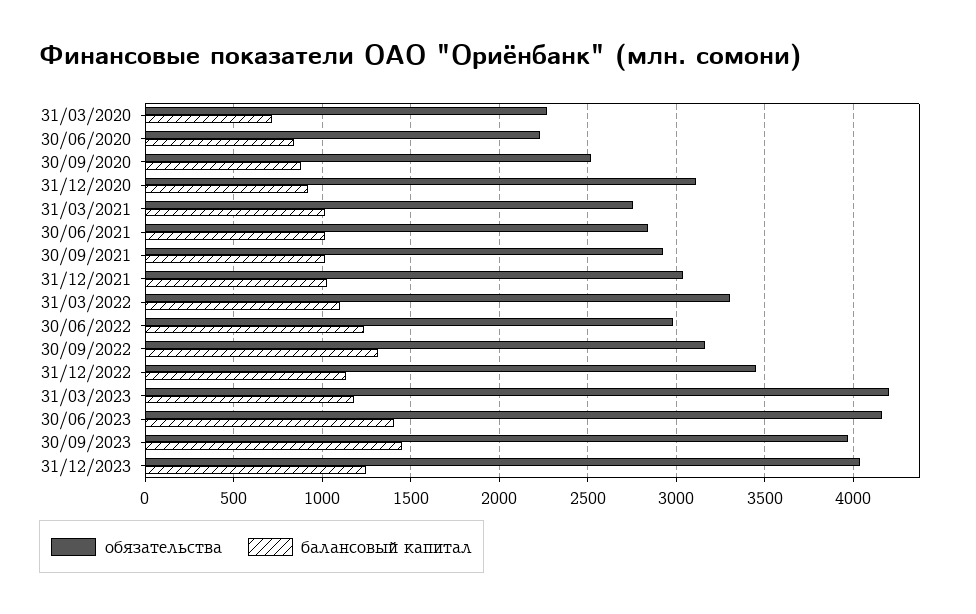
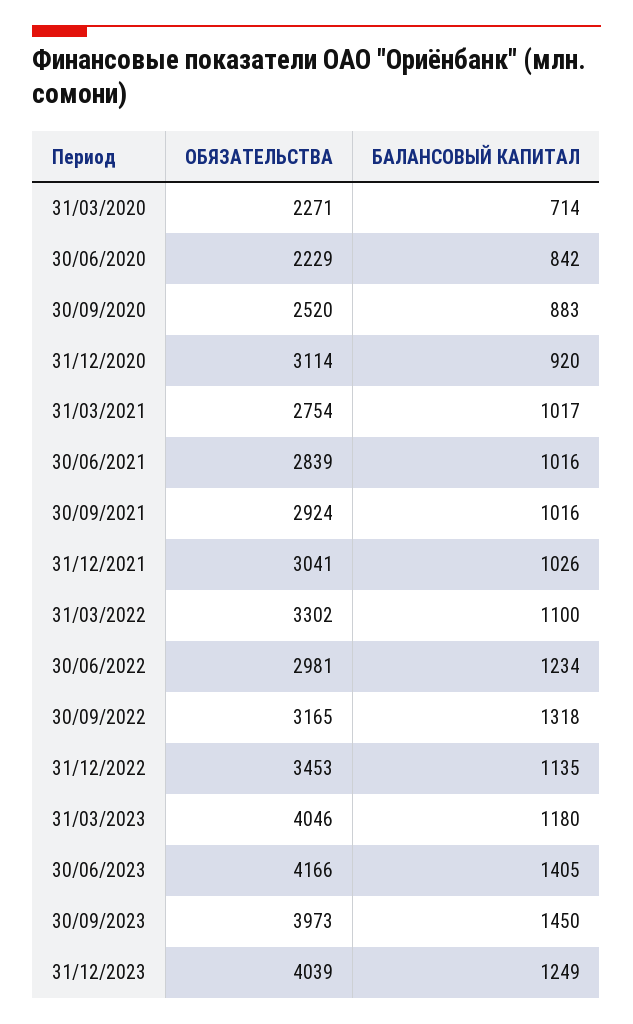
обязательства, 31/03/2023: 4200 -> 4046

